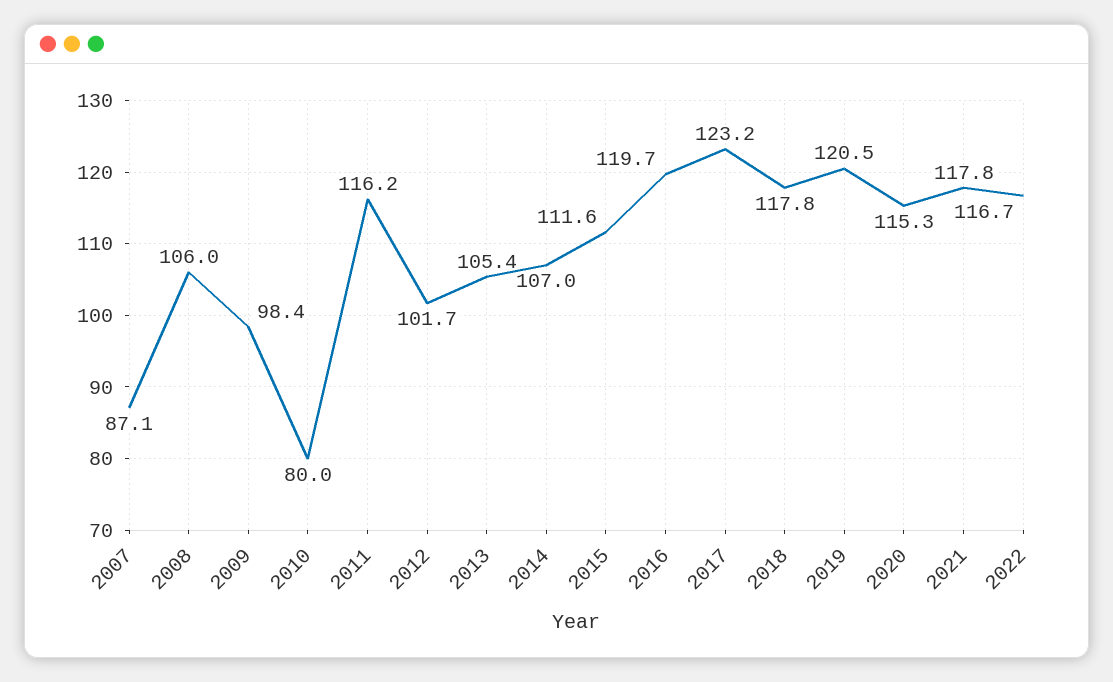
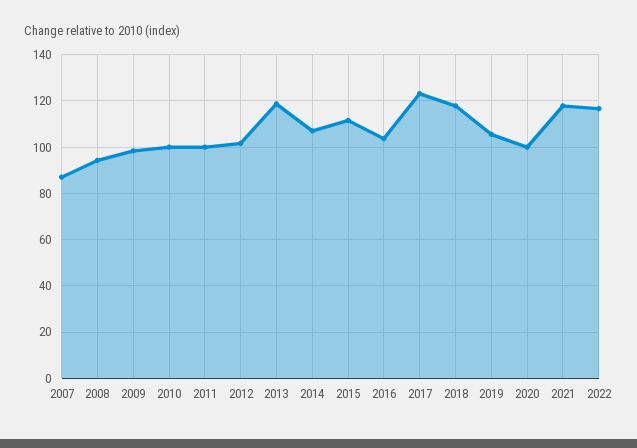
2008: 106 -> 95
2010: 80 -> 100
2011: 116.2 -> 100
2013: 105.4 -> 120
2016: 119.7 -> 105
2019: 120.5 -> 105
2020: 115.3 -> 100

